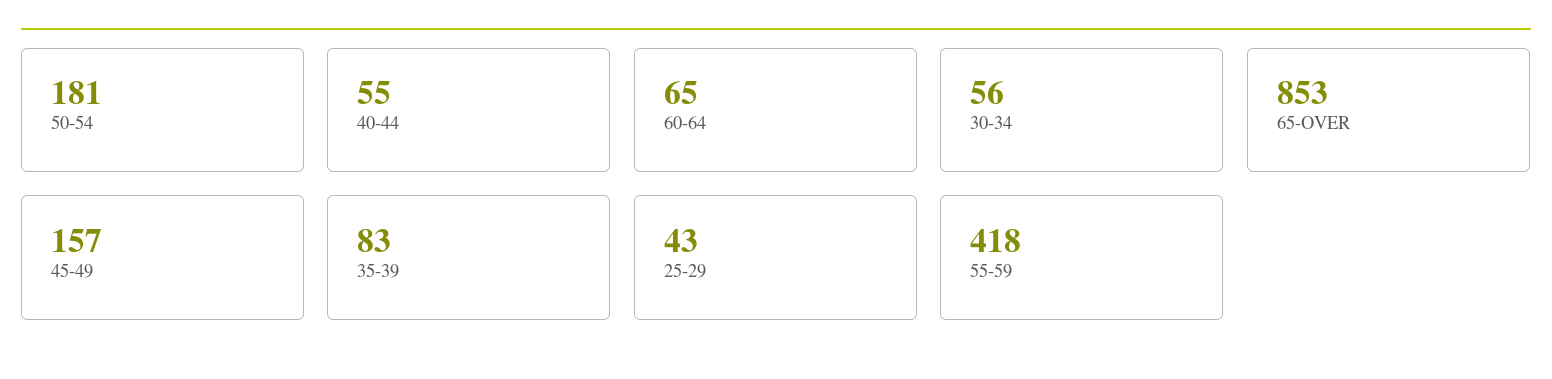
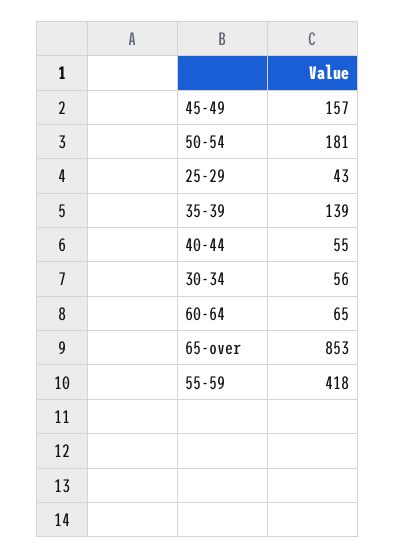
35-39: 83 -> 139

